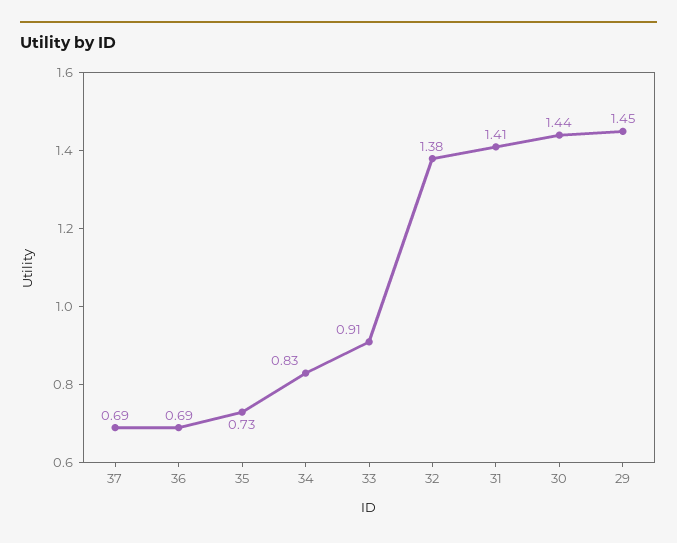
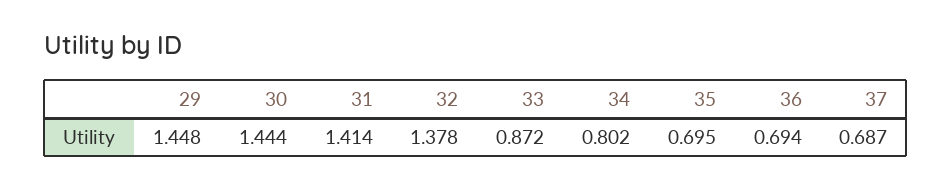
35: 0.73 -> 0.695
34: 0.83 -> 0.802
33: 0.91 -> 0.872

